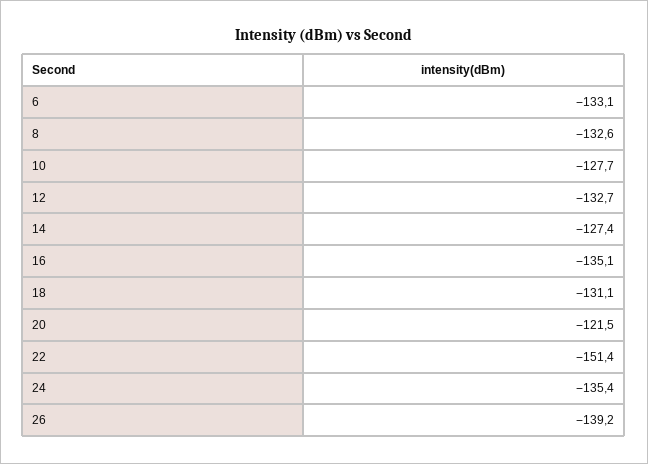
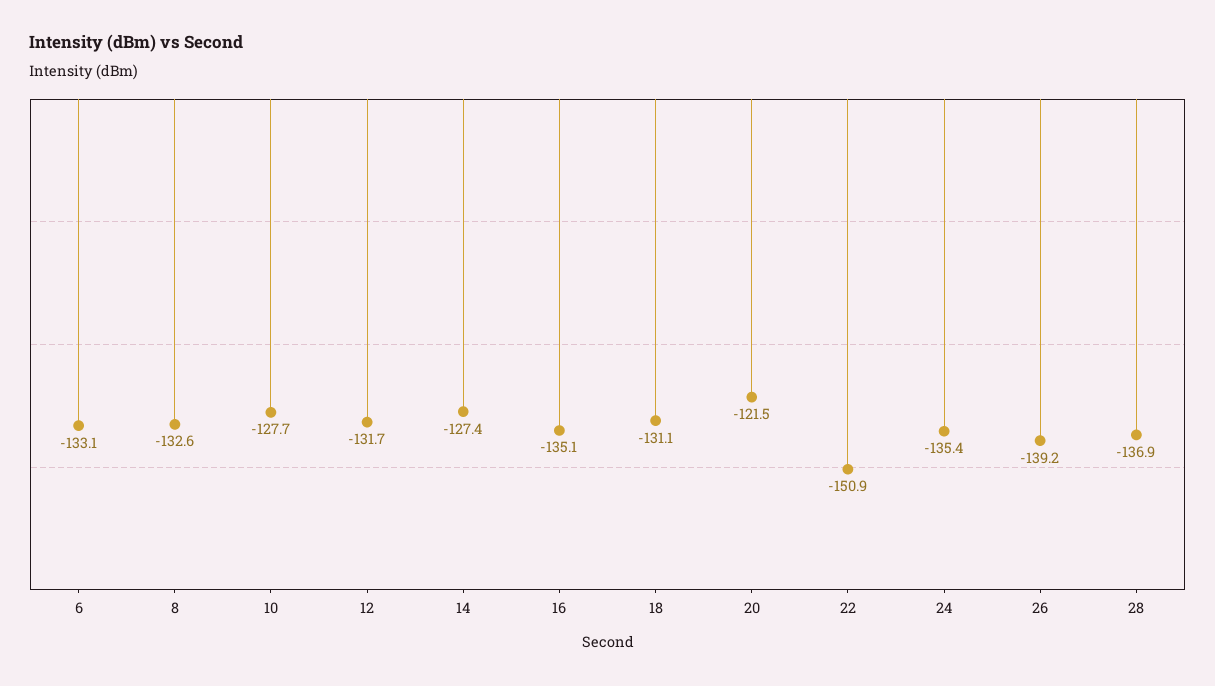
12: -132.7 -> -131.7
22: -151.4 -> -150.9
28: none -> -136.9

